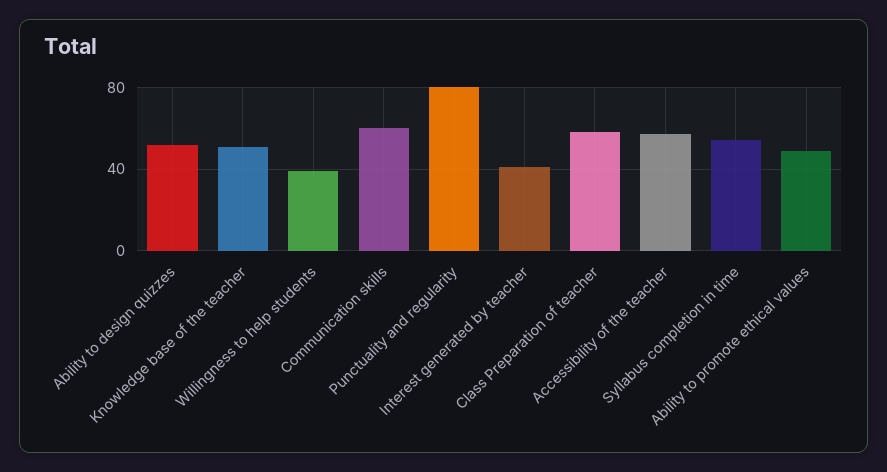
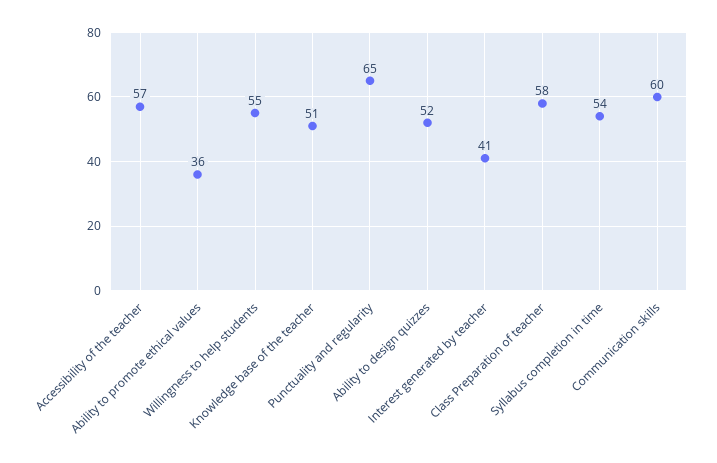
Willingness to help students: 40 -> 55
Punctuality and regularity: 80 -> 65
Ability to promote ethical values: 50 -> 36

